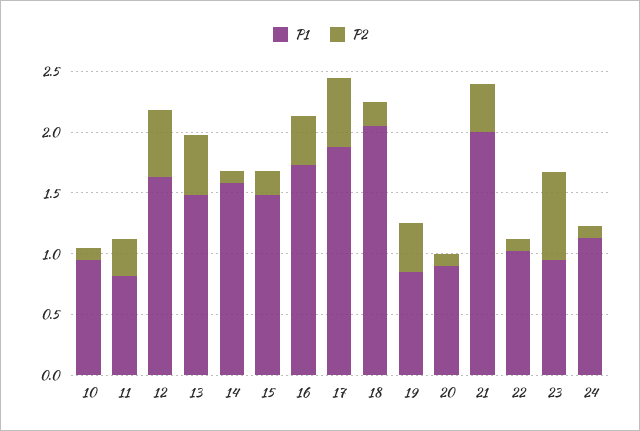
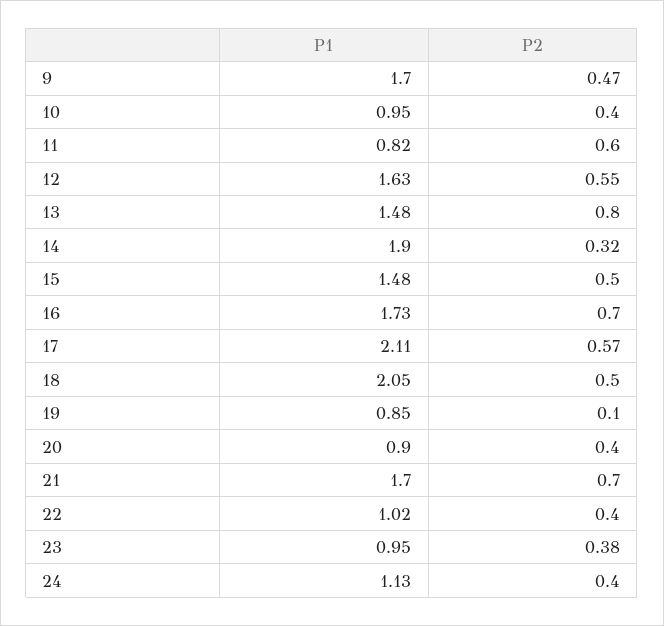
P2, 10: 0.1 -> 0.4
P2, 11: 0.3 -> 0.6
P2, 13: 0.5 -> 0.8
P1, 14: 1.6 -> 1.9
P2, 14: 0.1 -> 0.32
P2, 15: 0.2 -> 0.5
P2, 16: 0.4 -> 0.7
P1, 17: 1.9 -> 2.11
P2, 18: 0.2 -> 0.5
P2, 19: 0.4 -> 0.1
P2, 20: 0.1 -> 0.4
P1, 21: 2 -> 1.7
P2, 21: 0.4 -> 0.7
P2, 22: 0.1 -> 0.4
P2, 23: 0.7 -> 0.38
P2, 24: 0.1 -> 0.4
P1, 9: none -> 1.7
P2, 9: none -> 0.47

